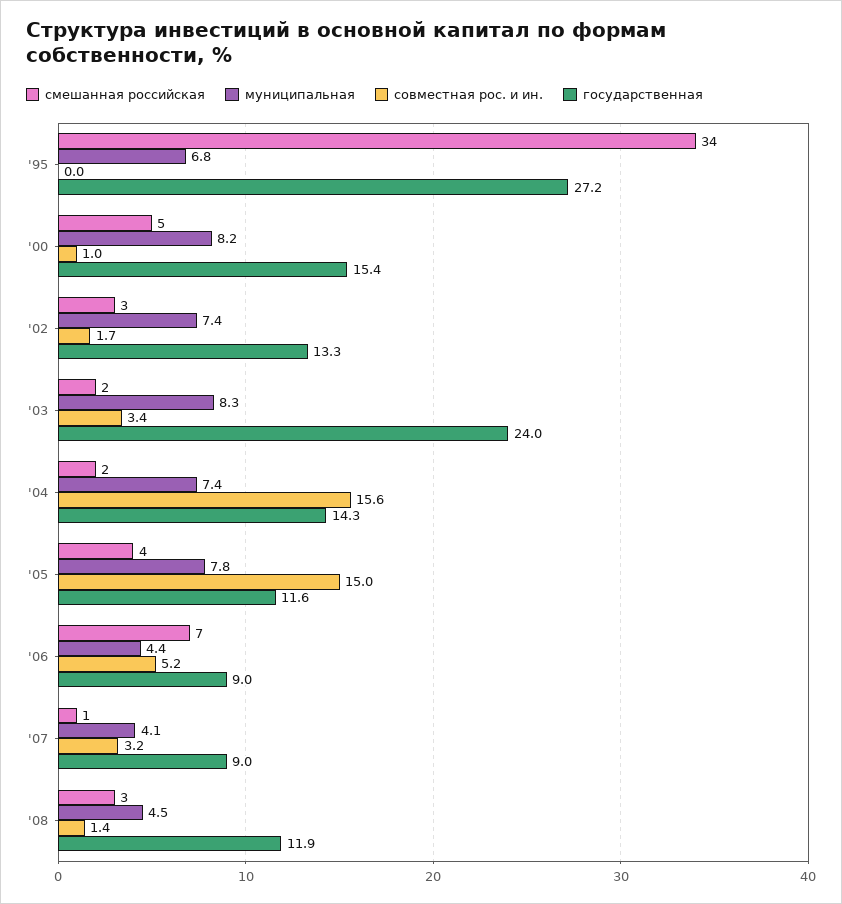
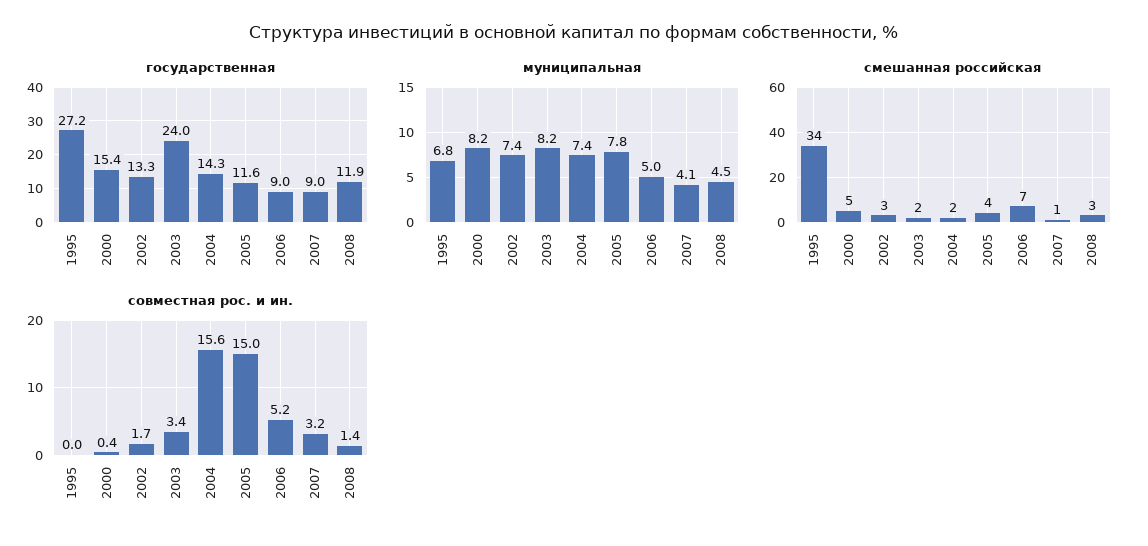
совместная рос. и ин., '00: 1 -> 0.4
муниципальная, '03: 8.3 -> 8.2
муниципальная, '06: 4.4 -> 5

